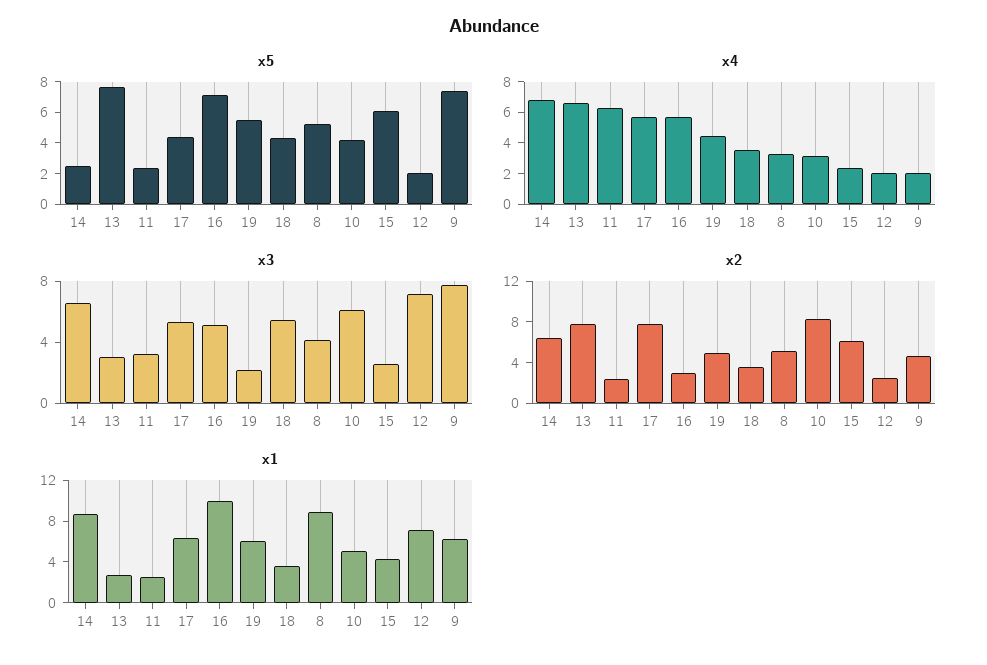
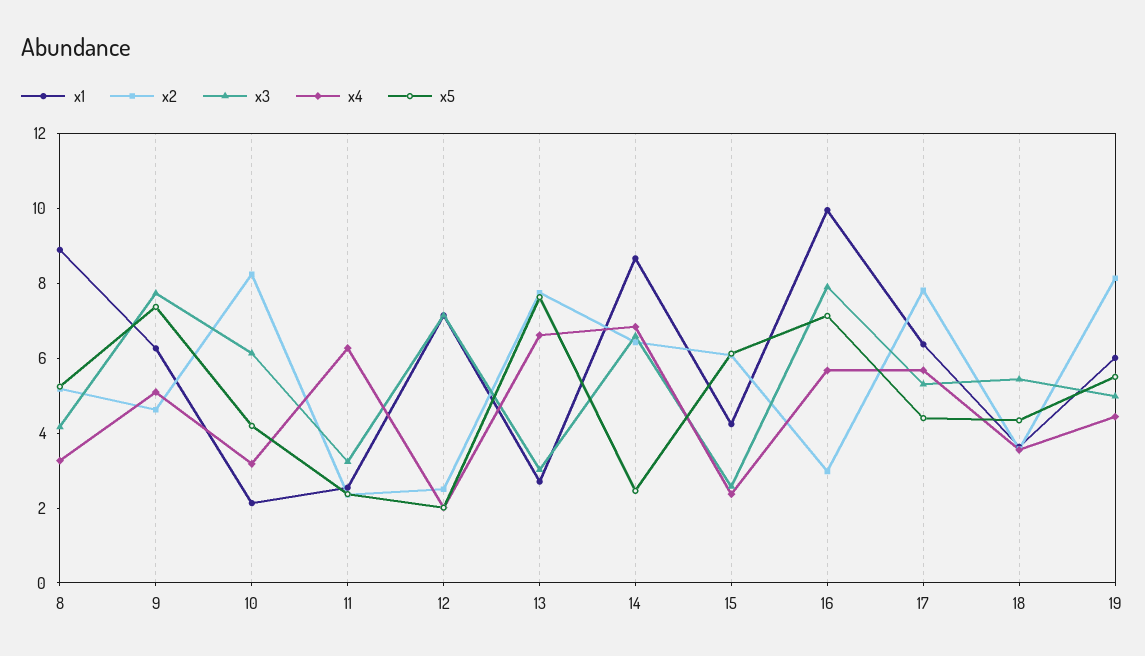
x4, 9: 2 -> 5
x3, 16: 5 -> 8
x3, 19: 2 -> 5
x2, 19: 5 -> 8
x1, 10: 5 -> 2

